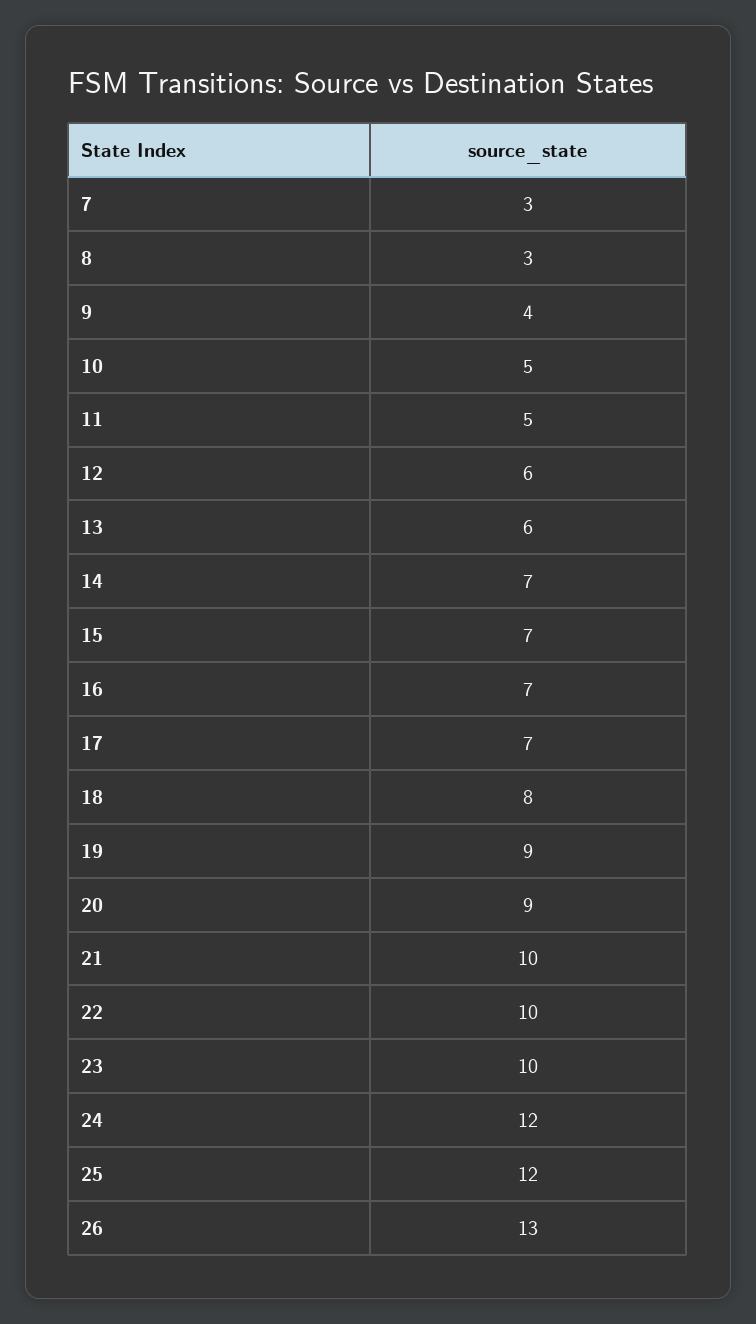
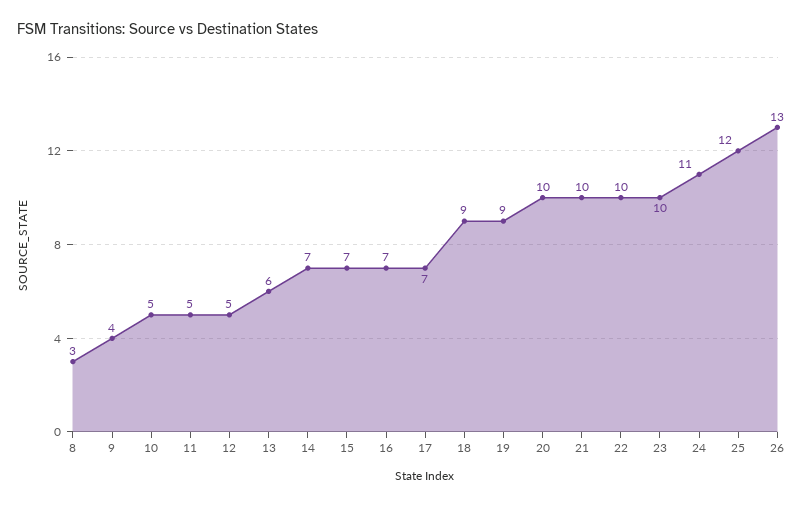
7: 3 -> none
12: 6 -> 5
18: 8 -> 9
20: 9 -> 10
24: 12 -> 11

